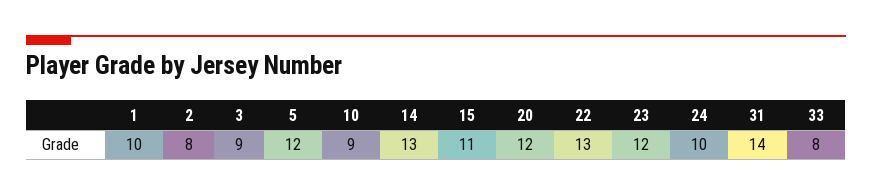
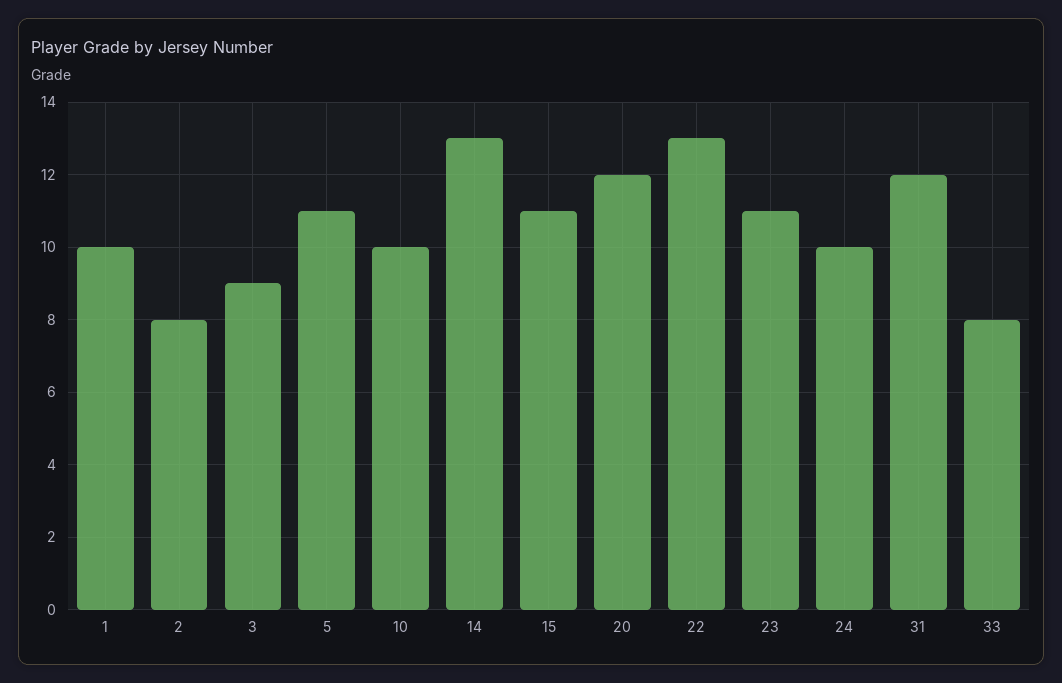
5: 12 -> 11
10: 9 -> 10
23: 12 -> 11
31: 14 -> 12

